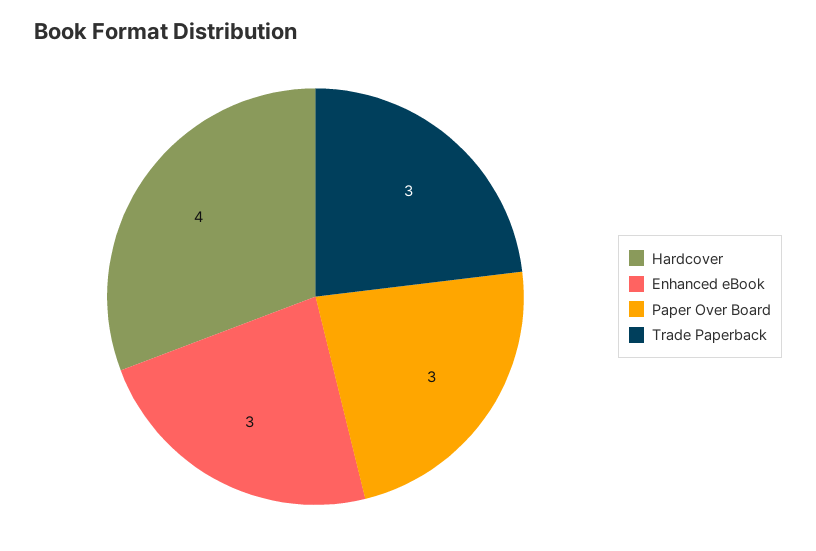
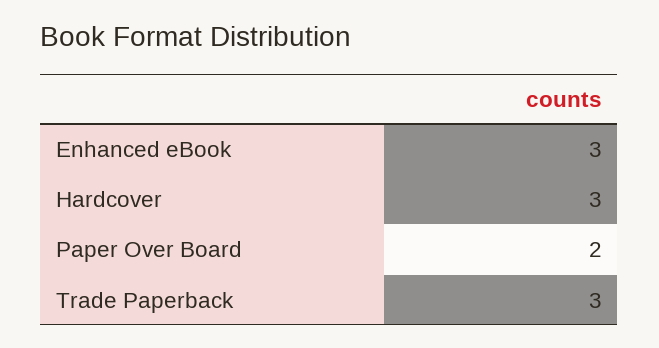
Hardcover: 4 -> 3
Paper Over Board: 3 -> 2

